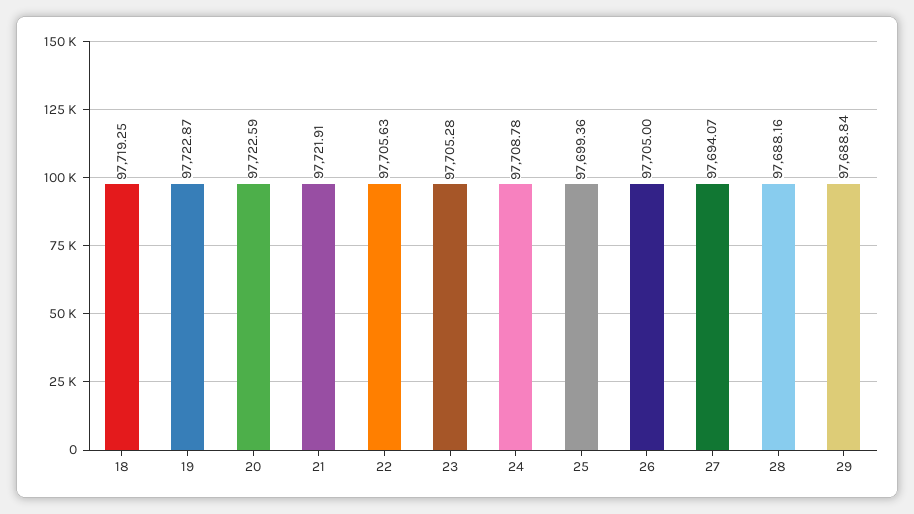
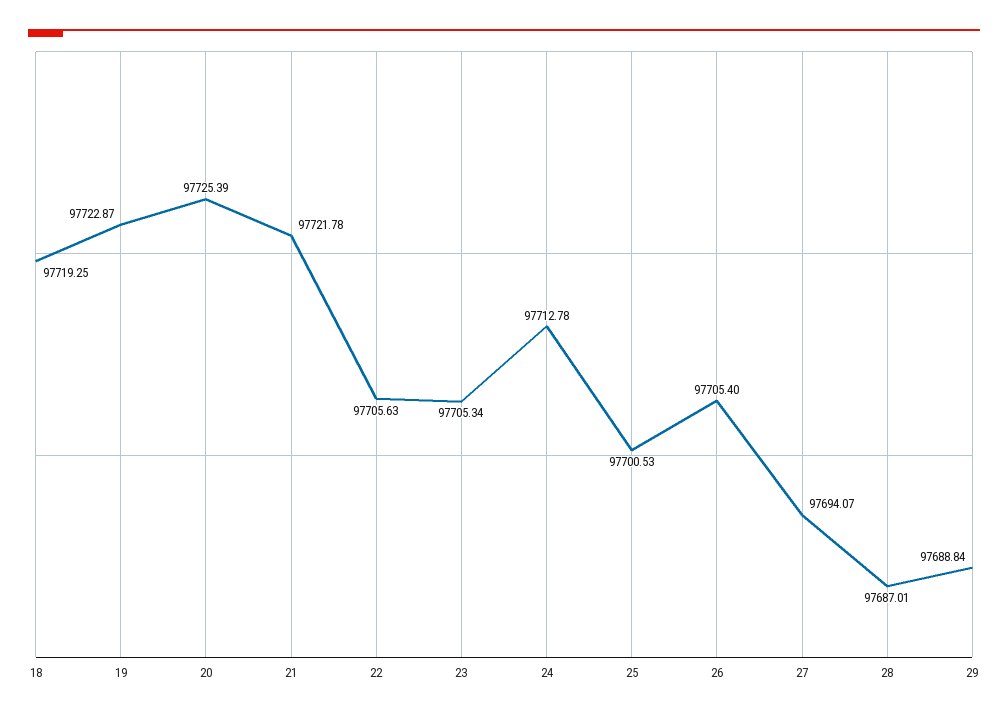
20: 97722.59 -> 97725.39
21: 97721.91 -> 97721.78
23: 97705.28 -> 97705.34
24: 97708.78 -> 97712.78
25: 97699.36 -> 97700.53
26: 97705 -> 97705.4
28: 97688.16 -> 97687.01

